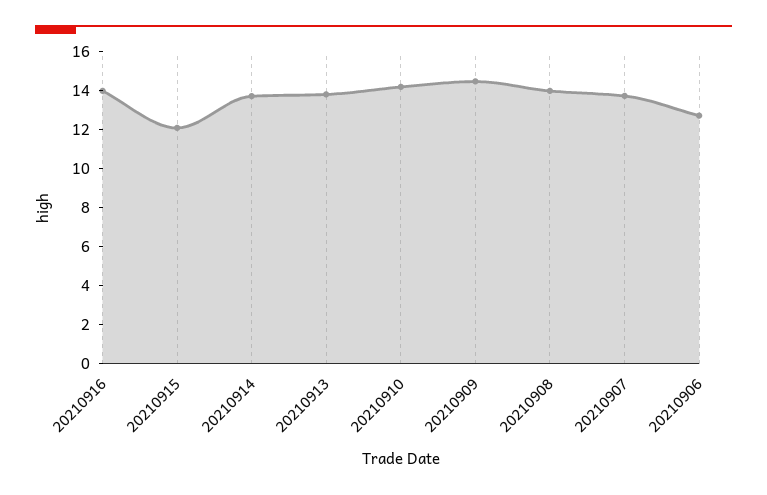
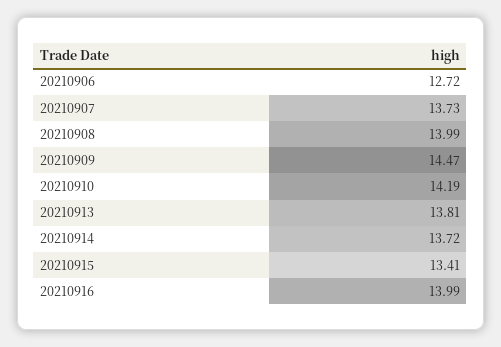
20210915: 12 -> 13.41

